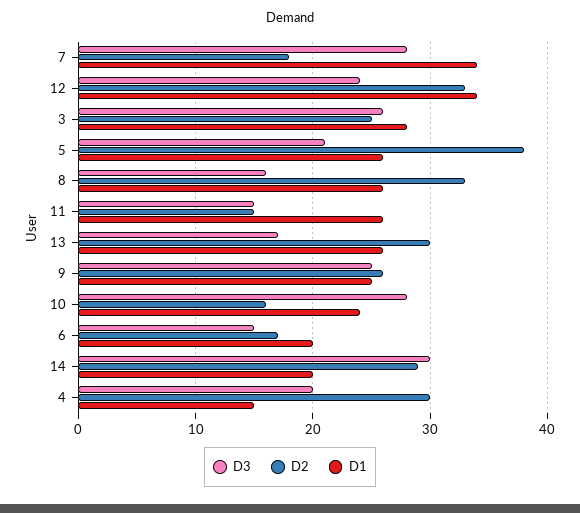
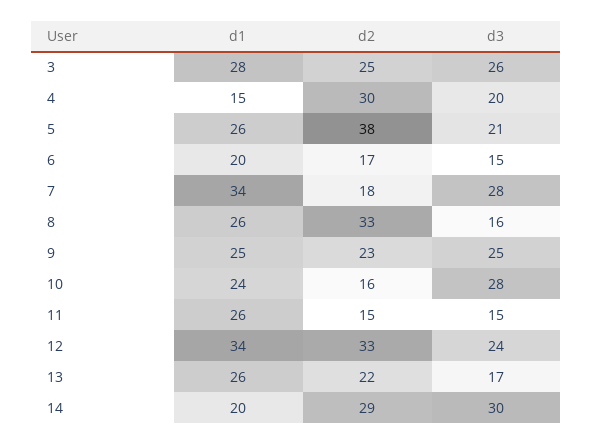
D2, 13: 30 -> 22
D2, 9: 26 -> 23

